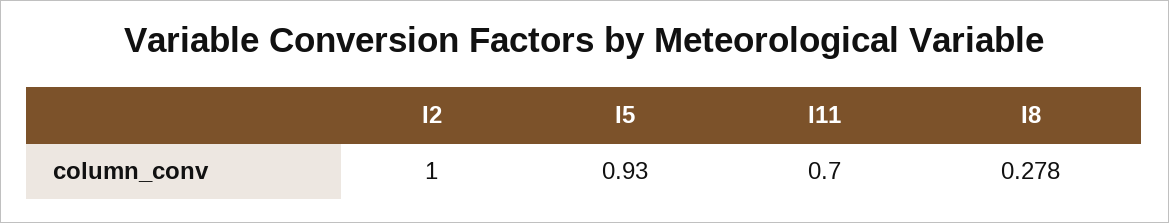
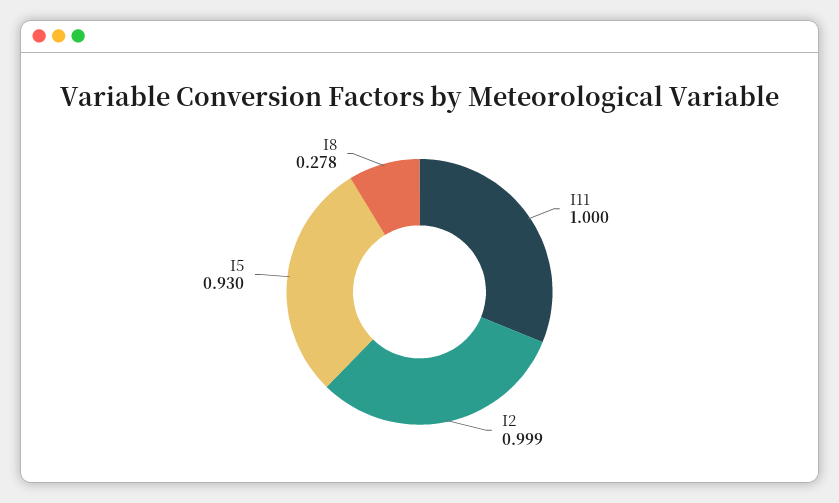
I2: 1 -> 0.999
I11: 0.7 -> 1

